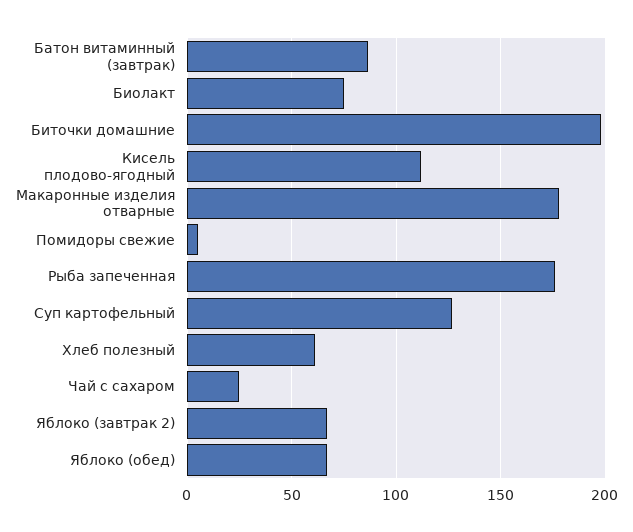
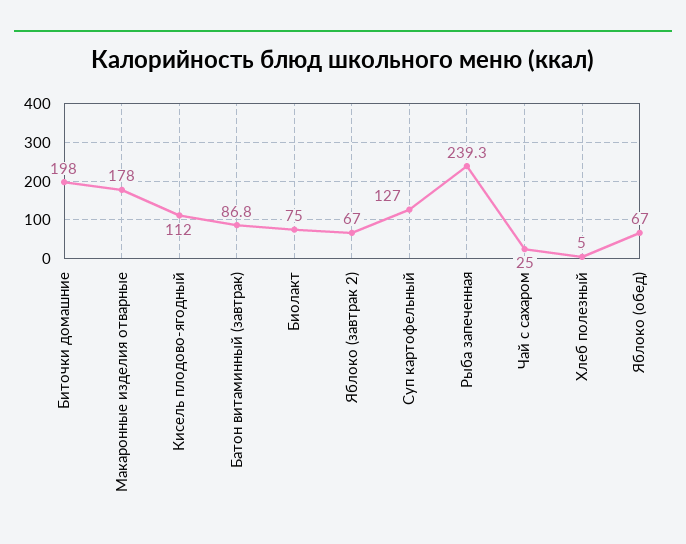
Помидоры свежие: 5 -> none
Рыба запеченная: 175 -> 239.3
Хлеб полезный: 60 -> 5

